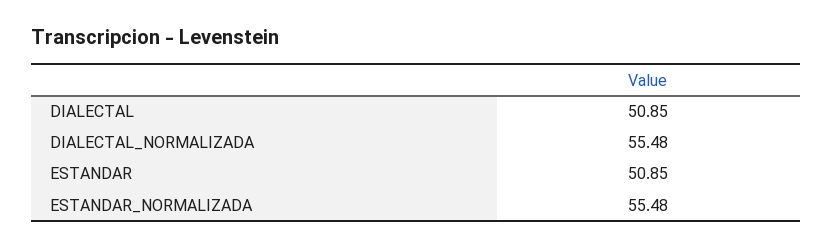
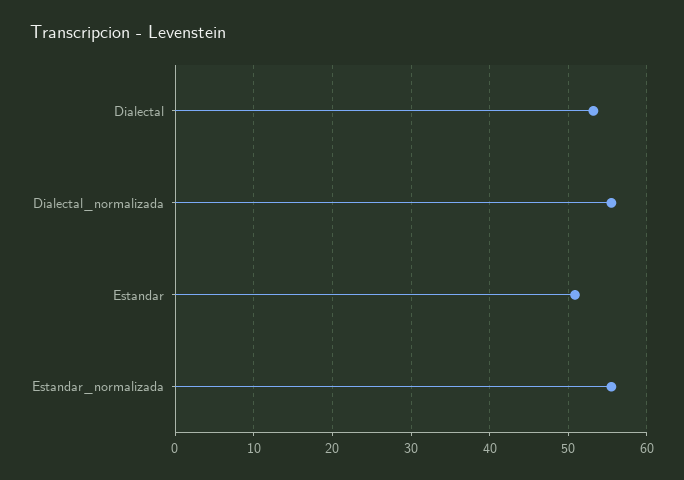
DIALECTAL: 50.85 -> 53

